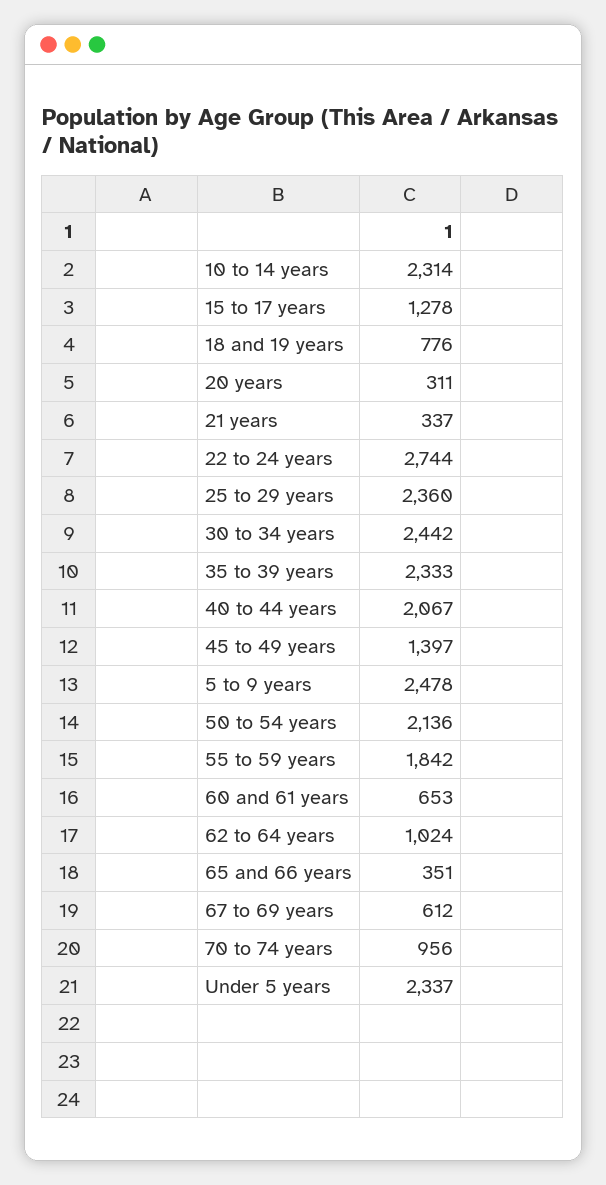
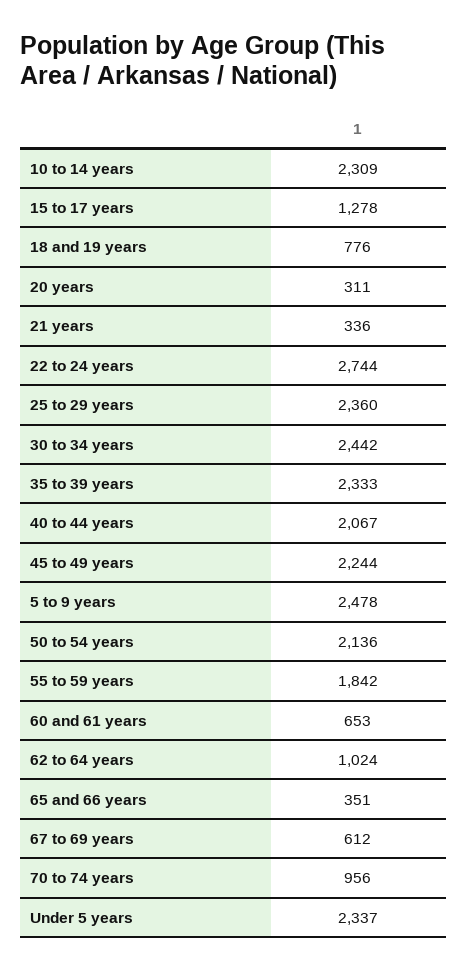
10 to 14 years: 2314 -> 2309
21 years: 337 -> 336
45 to 49 years: 1397 -> 2244

